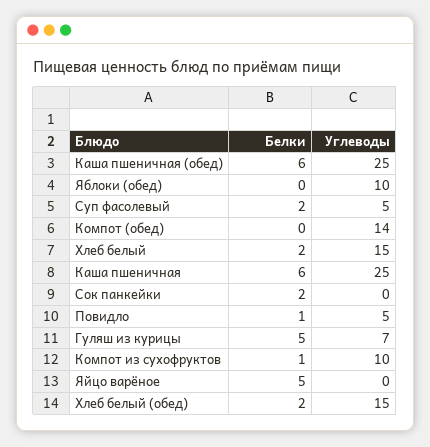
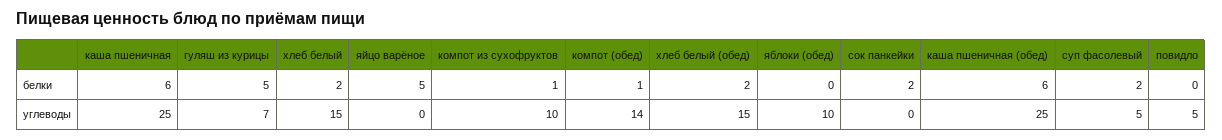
Белки, Компот (обед): 0 -> 1
Белки, Повидло: 1 -> 0

